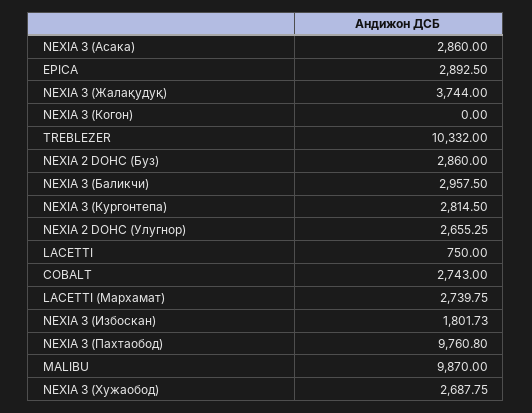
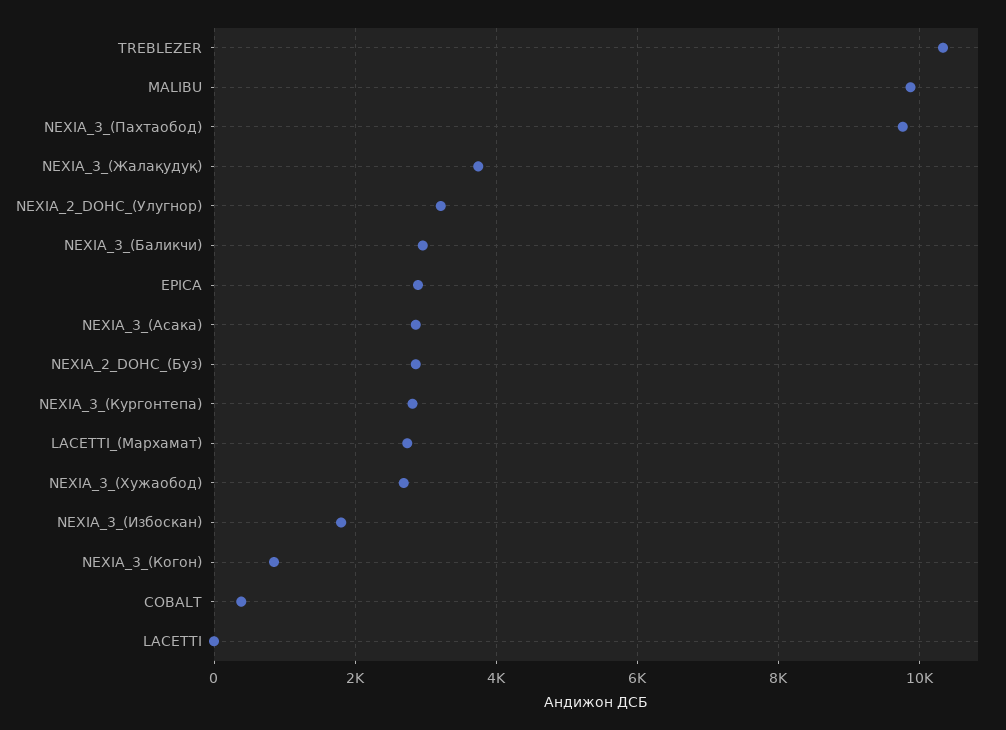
NEXIA 3 (Когон): 0 -> 800
NEXIA 2 DOHC (Улугнор): 2655.25 -> 3200
LACETTI: 750 -> 0
COBALT: 2743 -> 400

